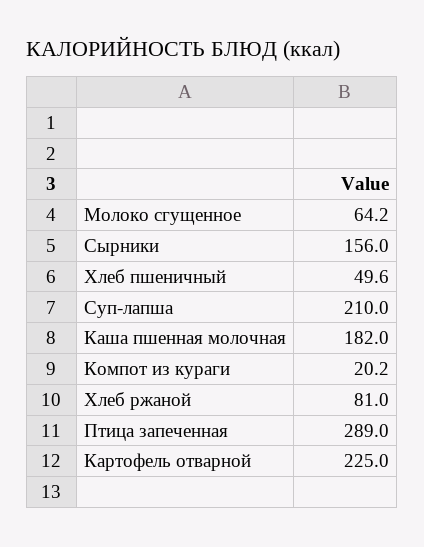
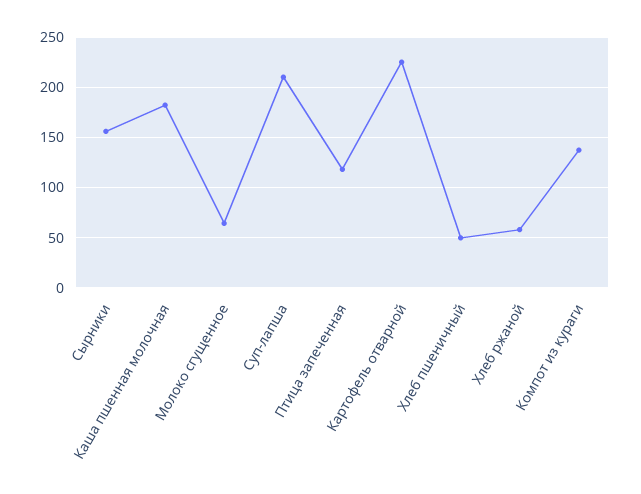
Компот из кураги: 20.2 -> 140
Хлеб ржаной: 81 -> 60
Птица запеченная: 289 -> 120

